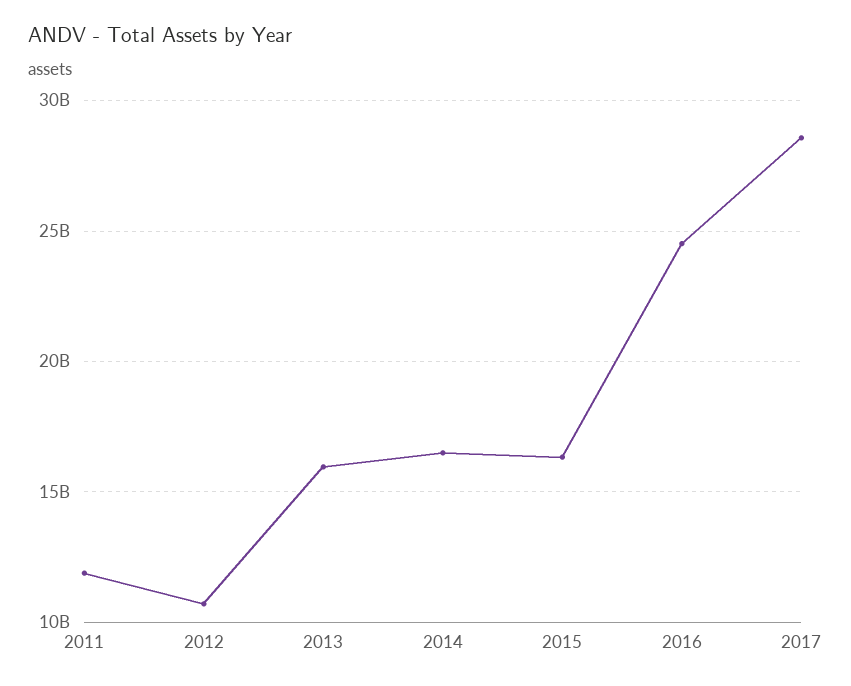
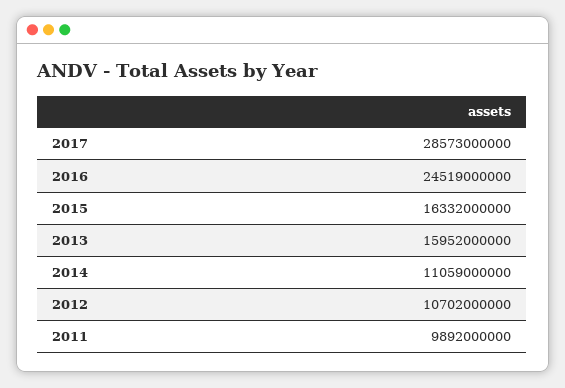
2011: 12000000000 -> 9892000000
2014: 16500000000 -> 11059000000

